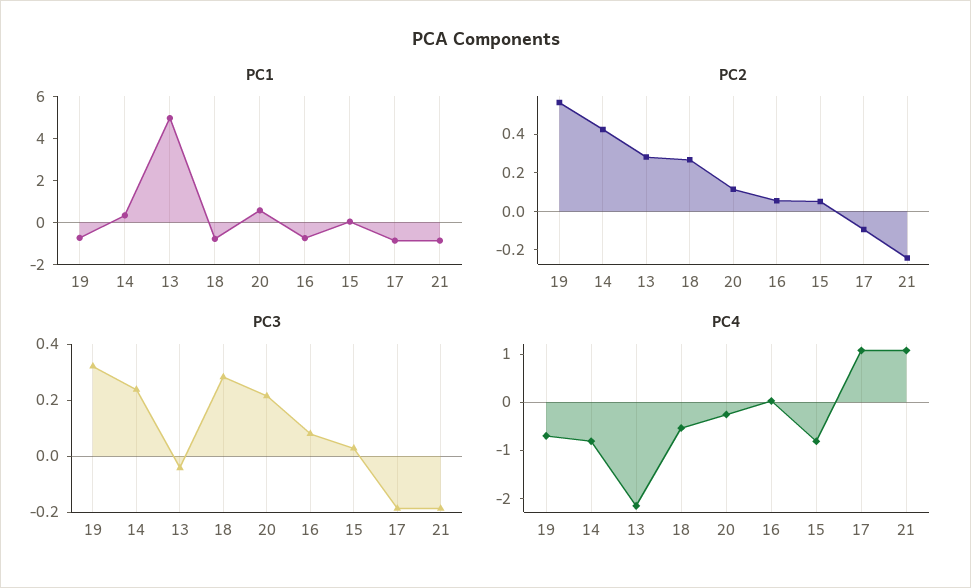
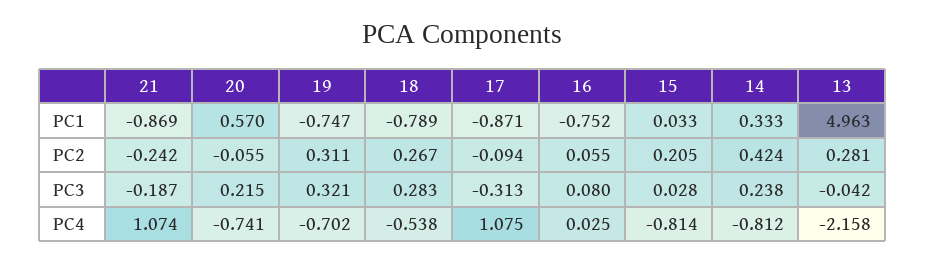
PC2, 19: 0.55 -> 0.311
PC2, 20: 0.1 -> -0.055
PC2, 15: 0.05 -> 0.205
PC3, 17: -0.2 -> -0.313
PC4, 20: -0.2 -> -0.741

